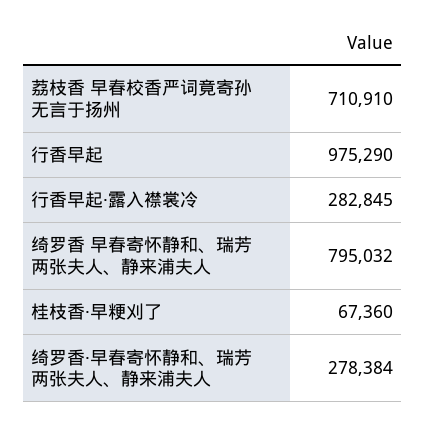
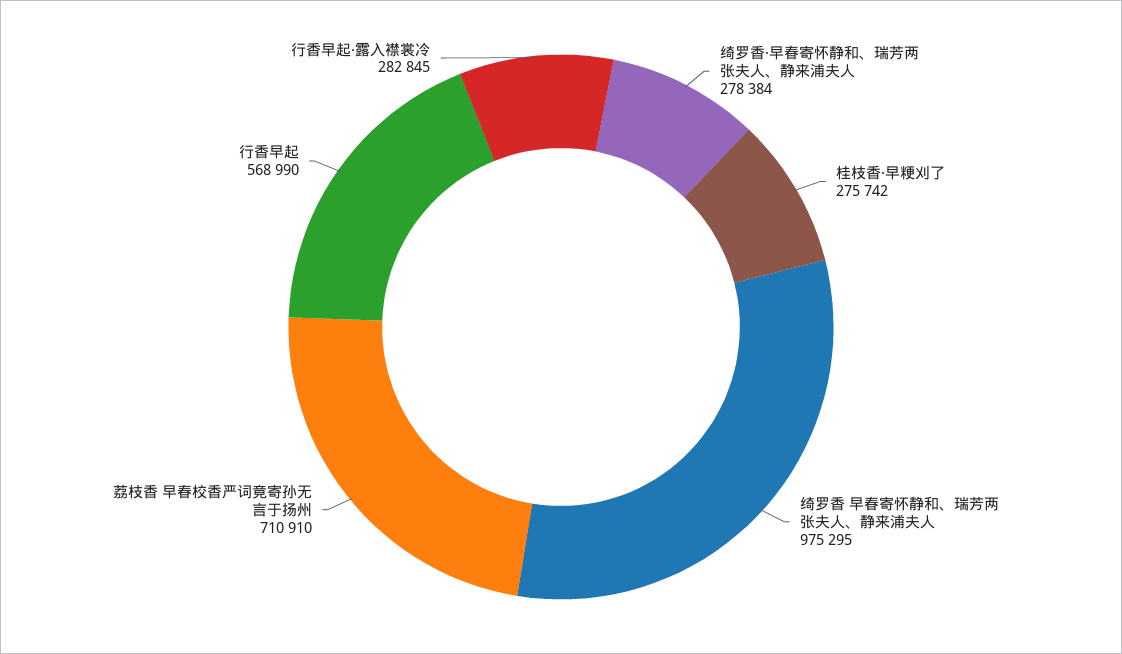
行香早起: 975290 -> 568990
绮罗香 早春寄怀静和、瑞芳两张夫人、静来浦夫人: 795032 -> 975295
桂枝香·早粳刈了: 67360 -> 275742

